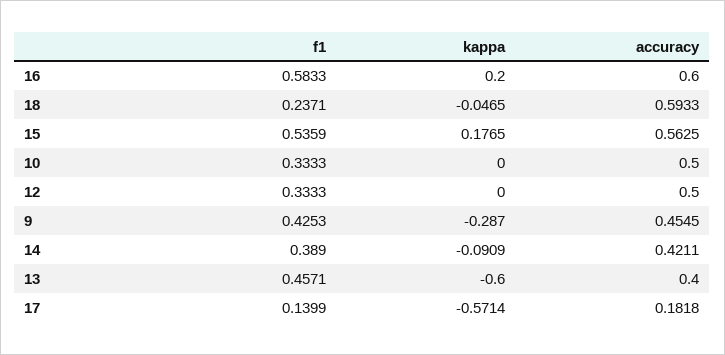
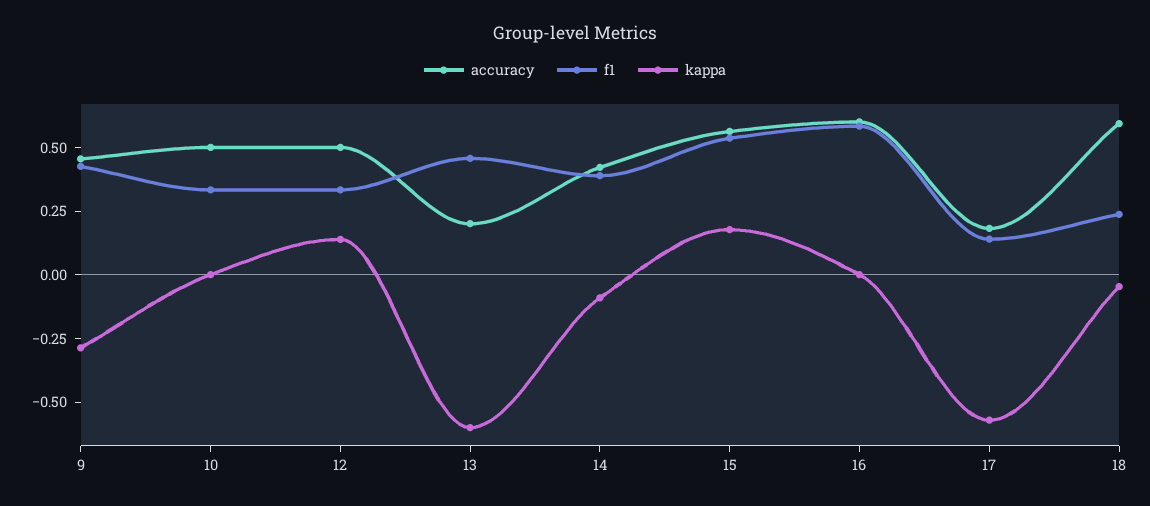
kappa, 16: 0.2 -> 0
kappa, 12: 0 -> 0.15
accuracy, 13: 0.4 -> 0.2

